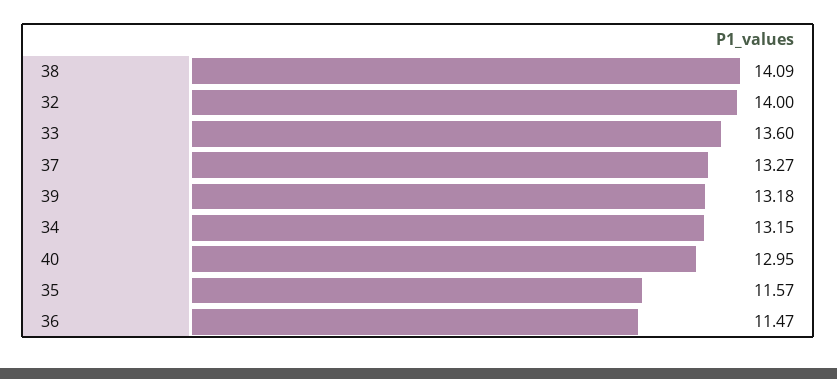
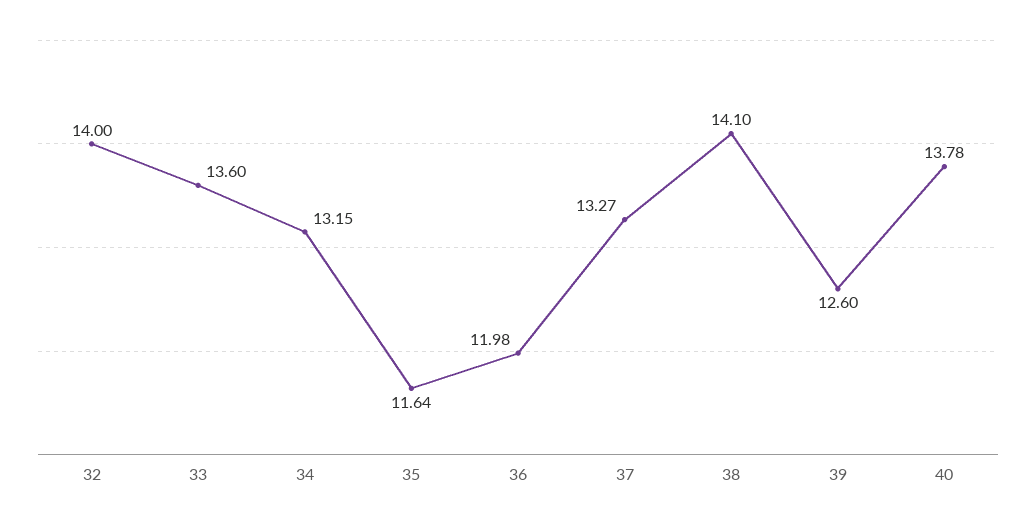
38: 14.09 -> 14.1
39: 13.18 -> 12.6
40: 12.95 -> 13.78
35: 11.57 -> 11.64
36: 11.47 -> 11.98

